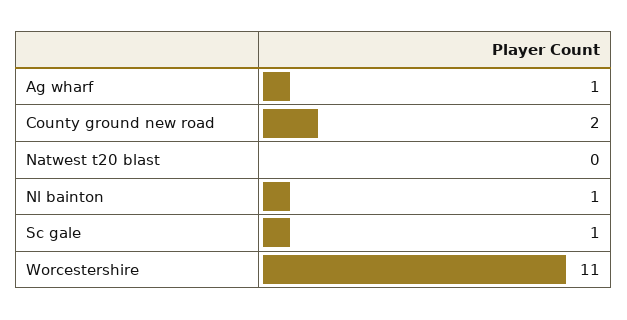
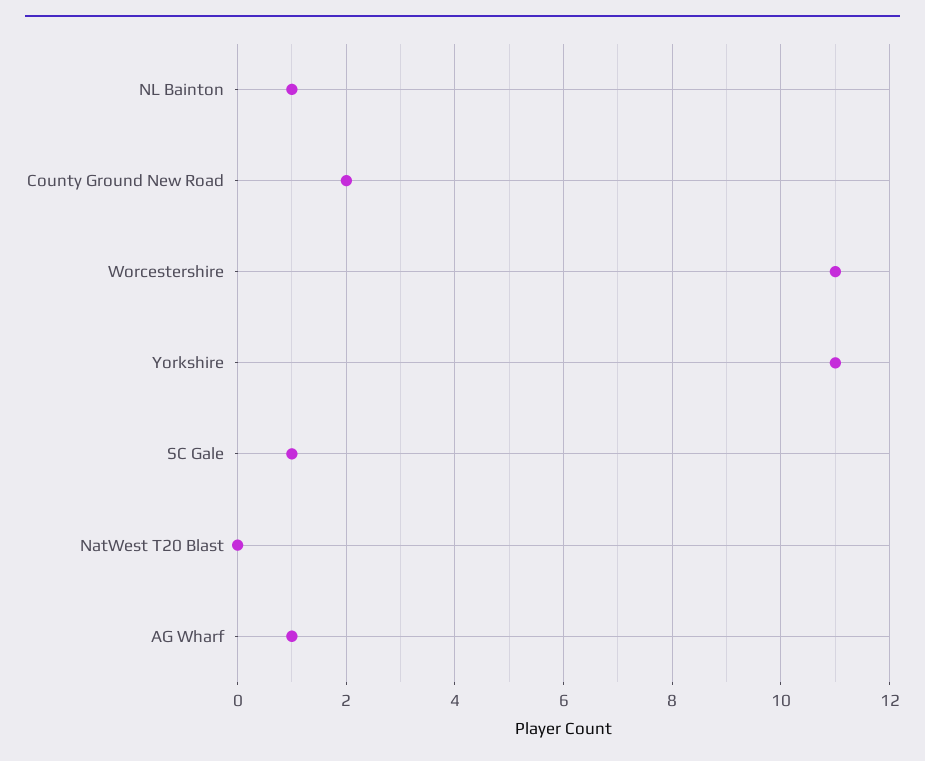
Yorkshire: none -> 11

